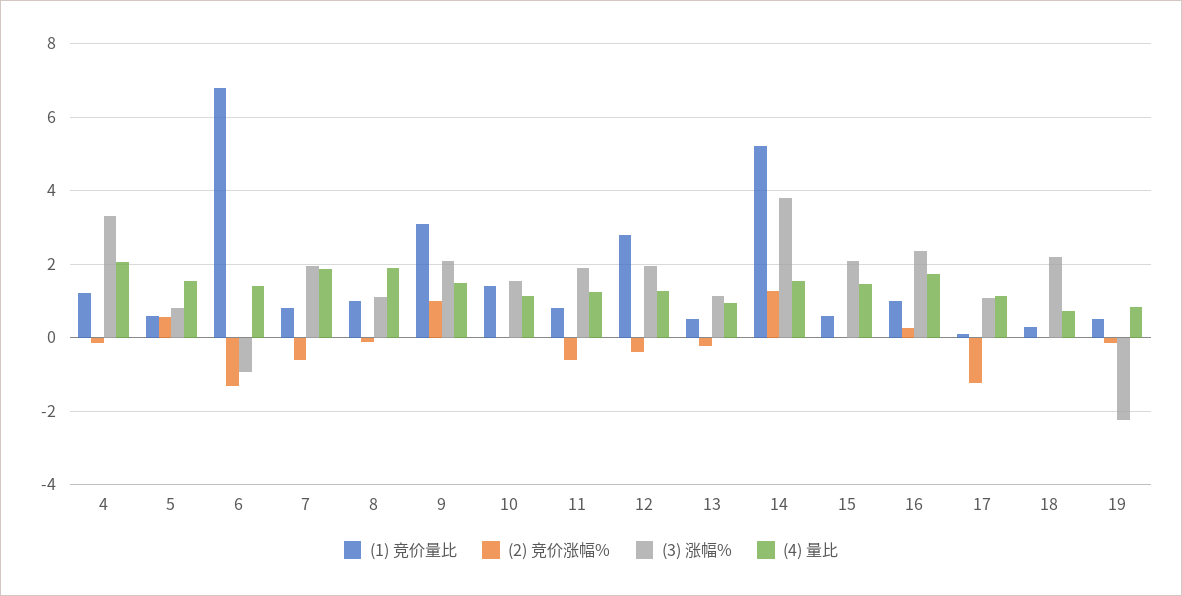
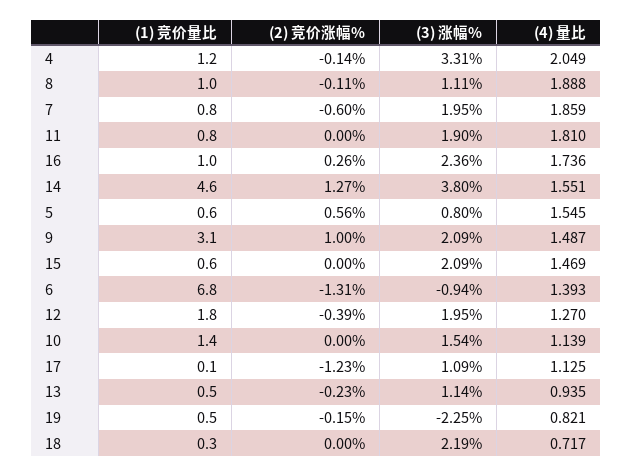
(2) 竞价涨幅%, 11: -0.6 -> 0
(4) 量比, 11: 1.2 -> 1.81
(1) 竞价量比, 12: 2.8 -> 1.8
(1) 竞价量比, 14: 5.2 -> 4.6

